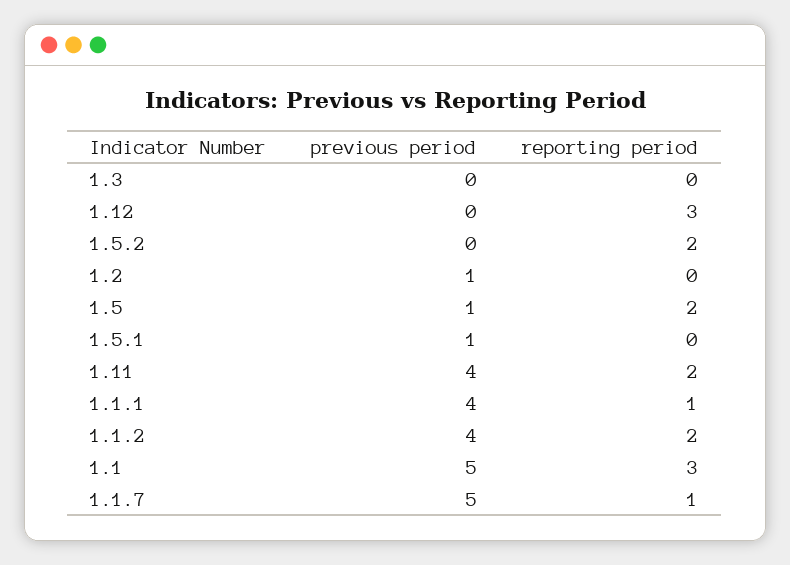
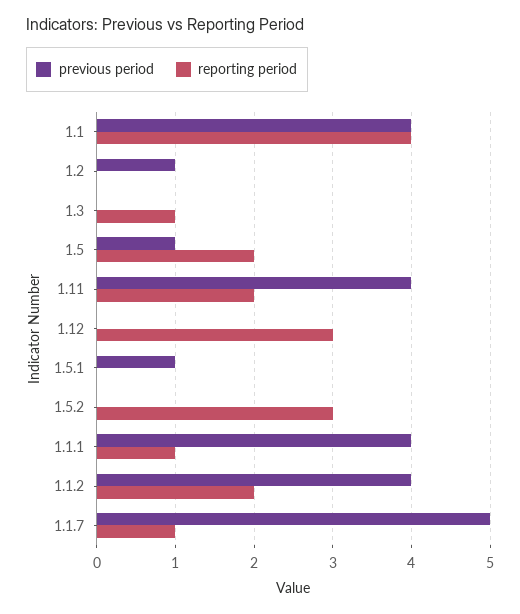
reporting period, 1.3: 0 -> 1
reporting period, 1.5.2: 2 -> 3
previous period, 1.1: 5 -> 4
reporting period, 1.1: 3 -> 4

